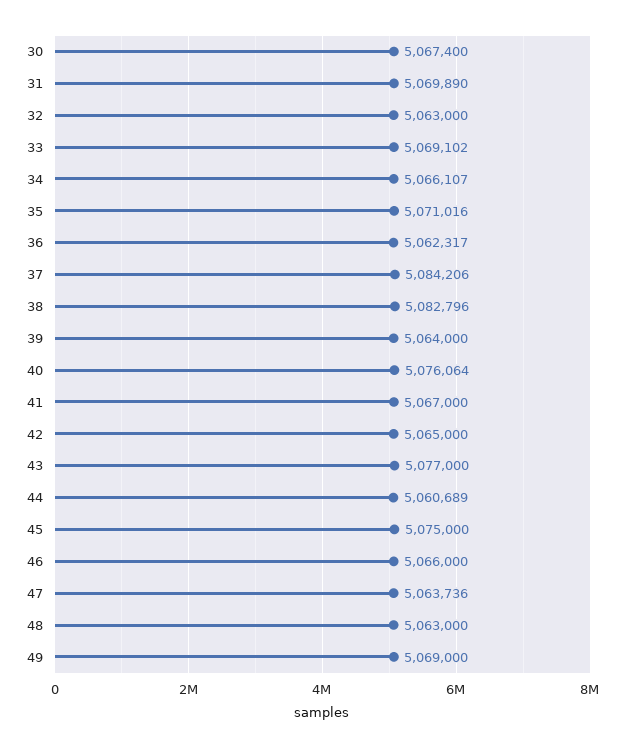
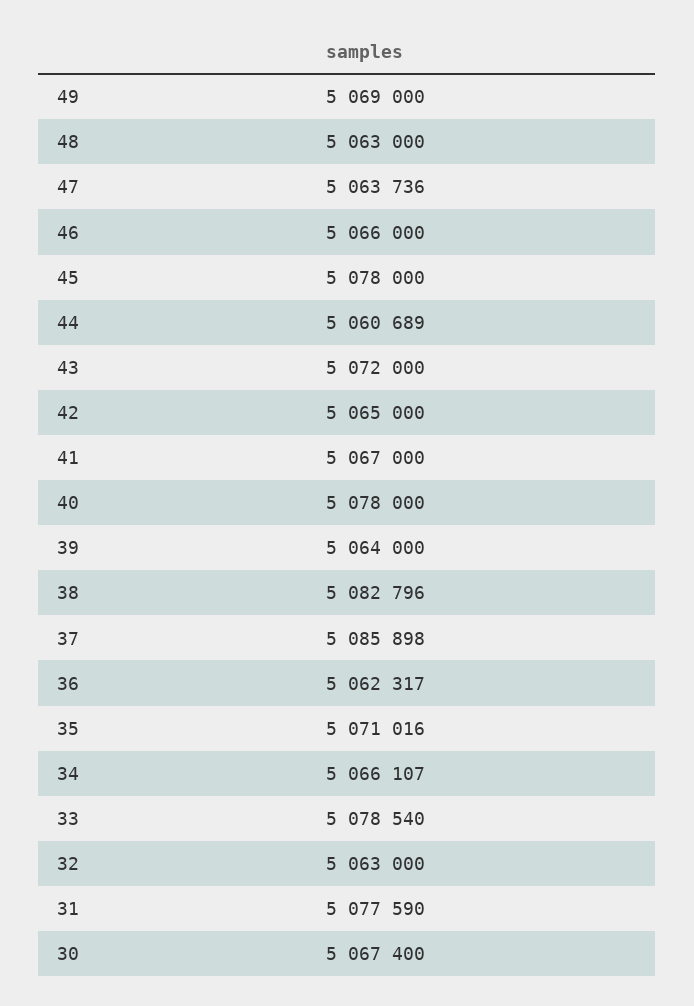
31: 5069890 -> 5077590
33: 5069102 -> 5078540
37: 5084206 -> 5085898
40: 5076064 -> 5078000
43: 5077000 -> 5072000
45: 5075000 -> 5078000

